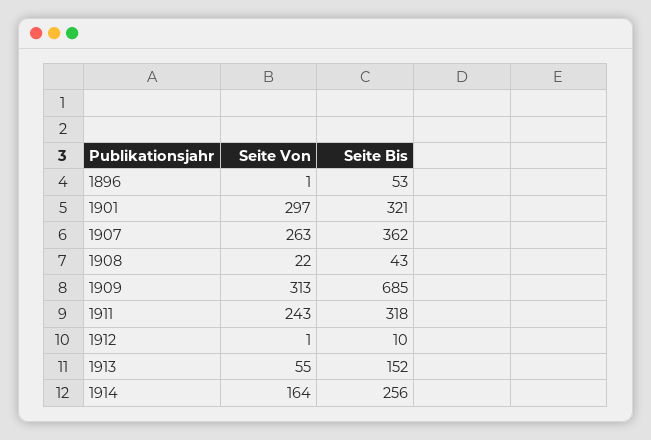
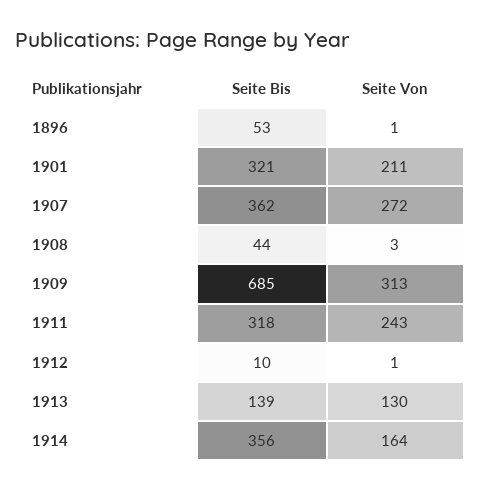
Seite Von, 1901: 297 -> 211
Seite Von, 1907: 263 -> 272
Seite Von, 1908: 22 -> 3
Seite Bis, 1908: 43 -> 44
Seite Von, 1913: 55 -> 130
Seite Bis, 1913: 152 -> 139
Seite Bis, 1914: 256 -> 356

